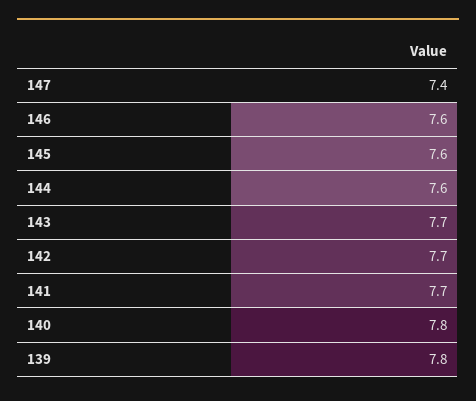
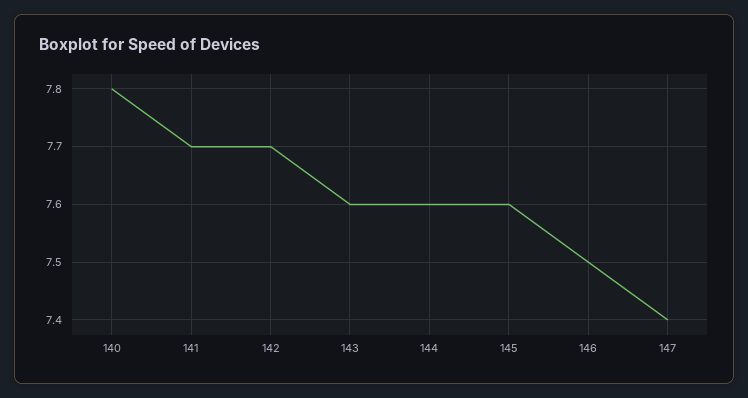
146: 7.6 -> 7.5
143: 7.7 -> 7.6
139: 7.8 -> none

